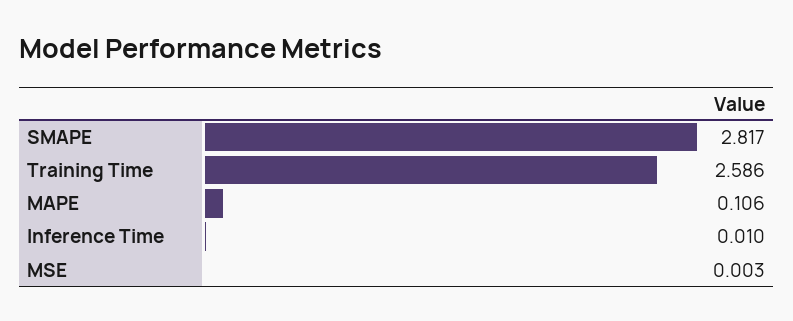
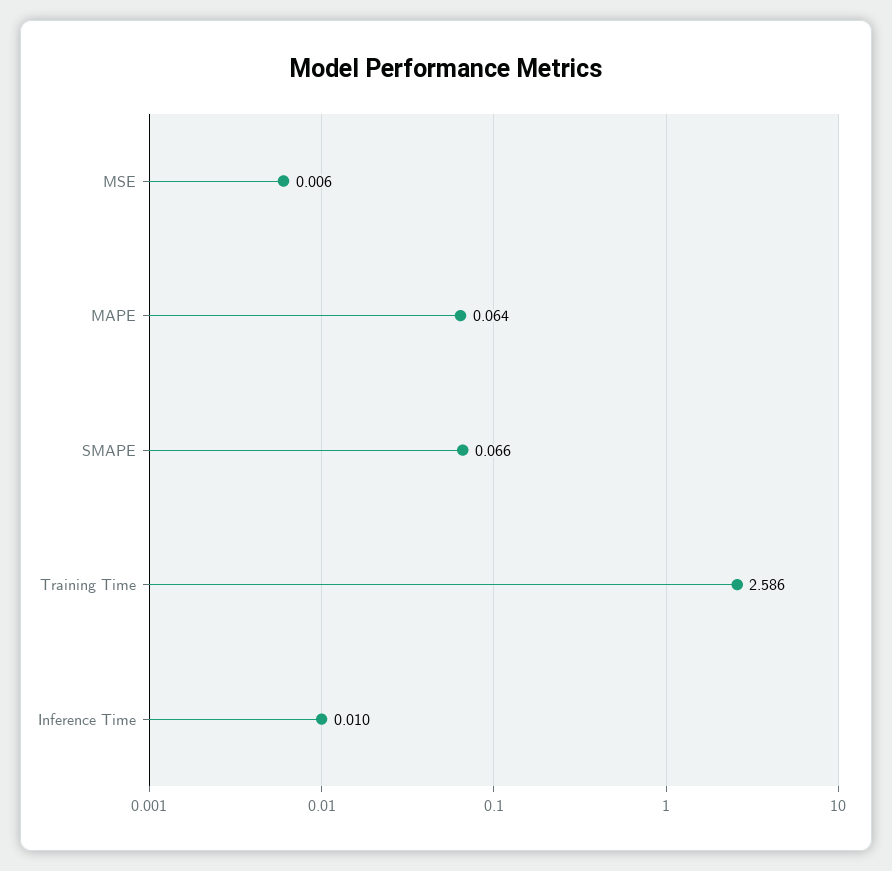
SMAPE: 2.817 -> 0.066
MAPE: 0.106 -> 0.064
MSE: 0.003 -> 0.006

